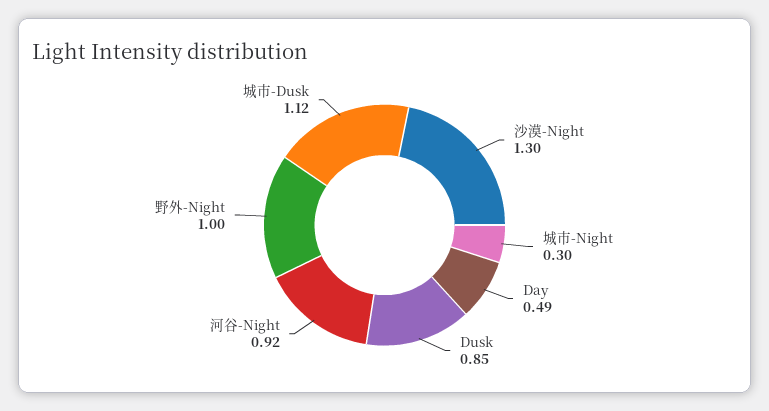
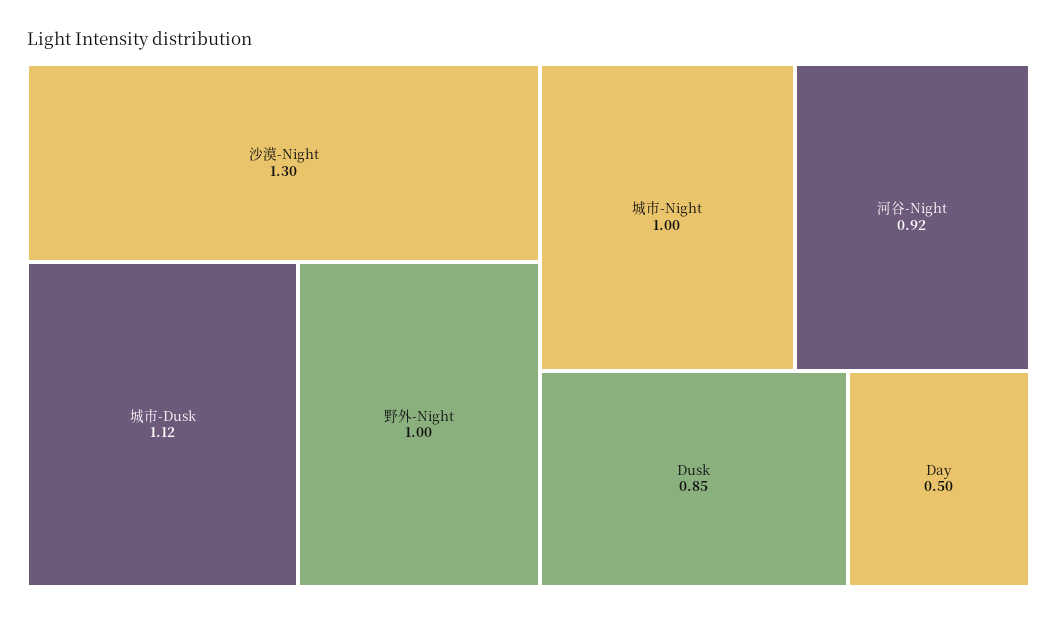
城市-Night: 0.3 -> 1
Day: 0.49 -> 0.5

